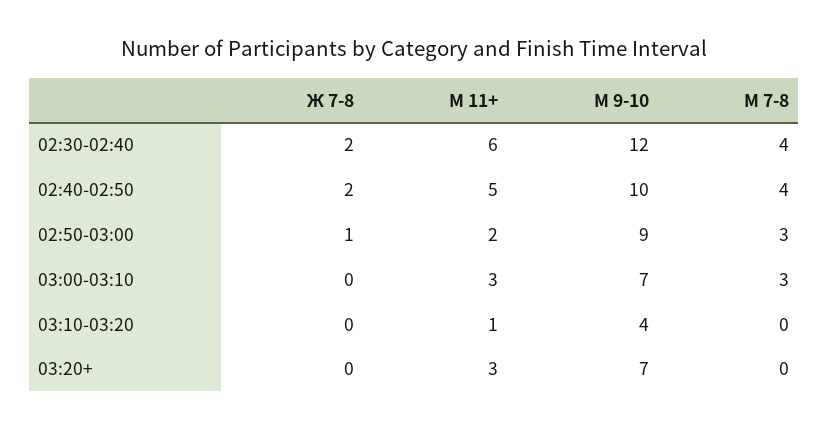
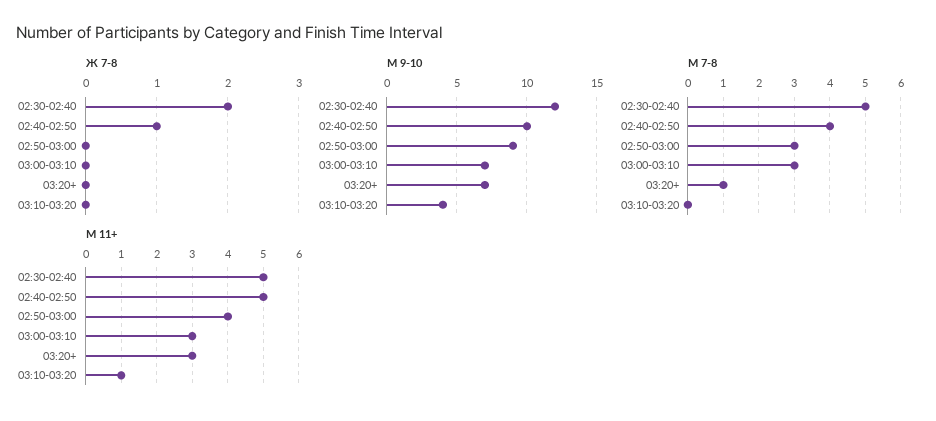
М 11+, 02:30-02:40: 6 -> 5
М 7-8, 02:30-02:40: 4 -> 5
Ж 7-8, 02:40-02:50: 2 -> 1
Ж 7-8, 02:50-03:00: 1 -> 0
М 11+, 02:50-03:00: 2 -> 4
М 7-8, 03:20+: 0 -> 1

